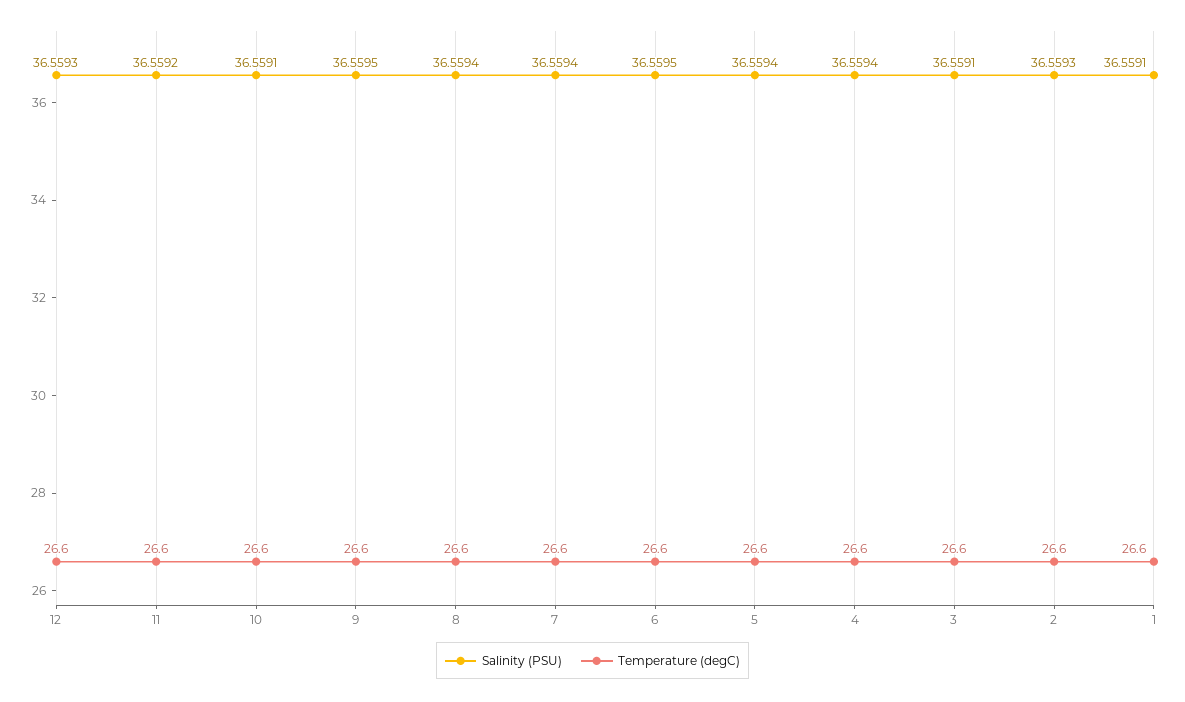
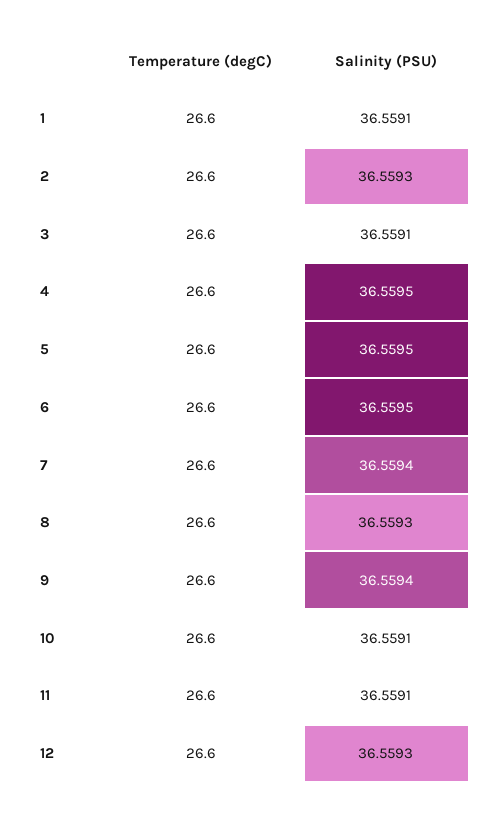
Salinity (PSU), 11: 36.5592 -> 36.5591
Salinity (PSU), 9: 36.5595 -> 36.5594
Salinity (PSU), 8: 36.5594 -> 36.5593
Salinity (PSU), 5: 36.5594 -> 36.5595
Salinity (PSU), 4: 36.5594 -> 36.5595

